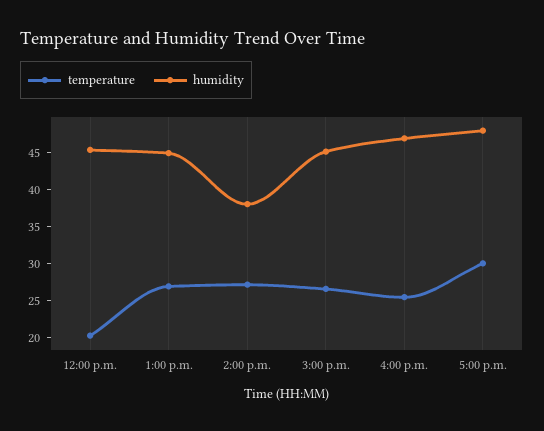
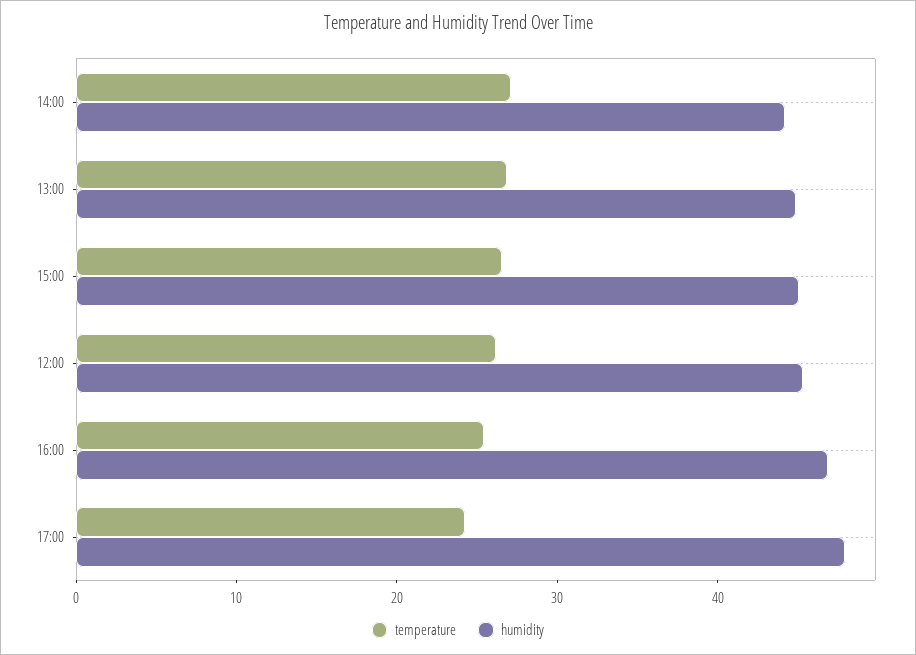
temperature, 12:00 p.m.: 20 -> 26
humidity, 2:00 p.m.: 37.5 -> 44
temperature, 5:00 p.m.: 30 -> 24

